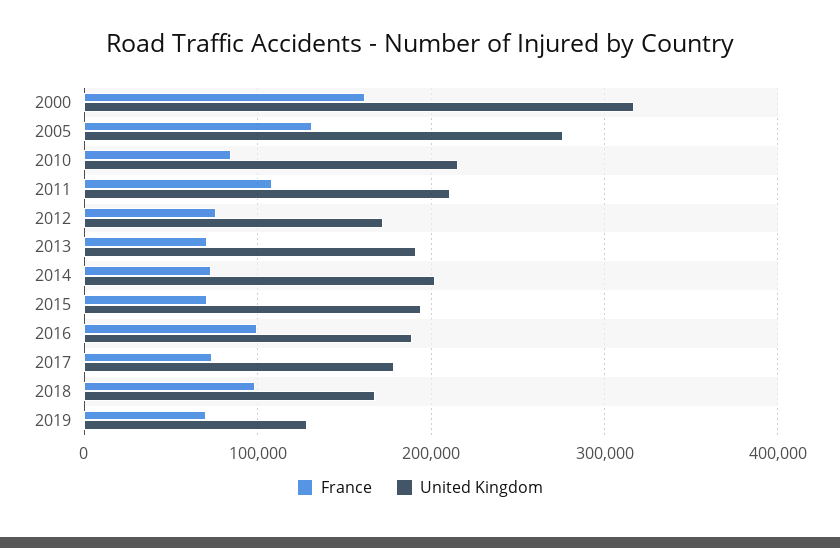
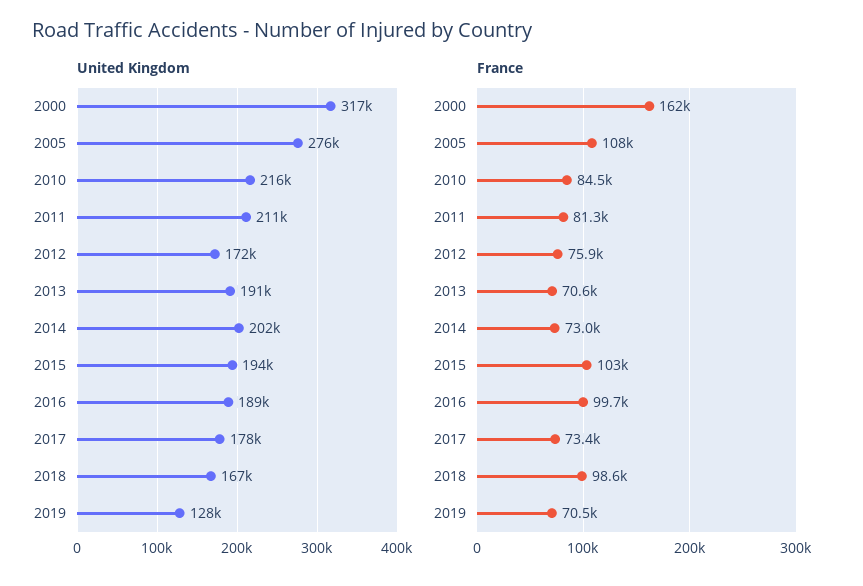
France, 2005: 130000 -> 108000
France, 2011: 110000 -> 81300
France, 2015: 70000 -> 103000

